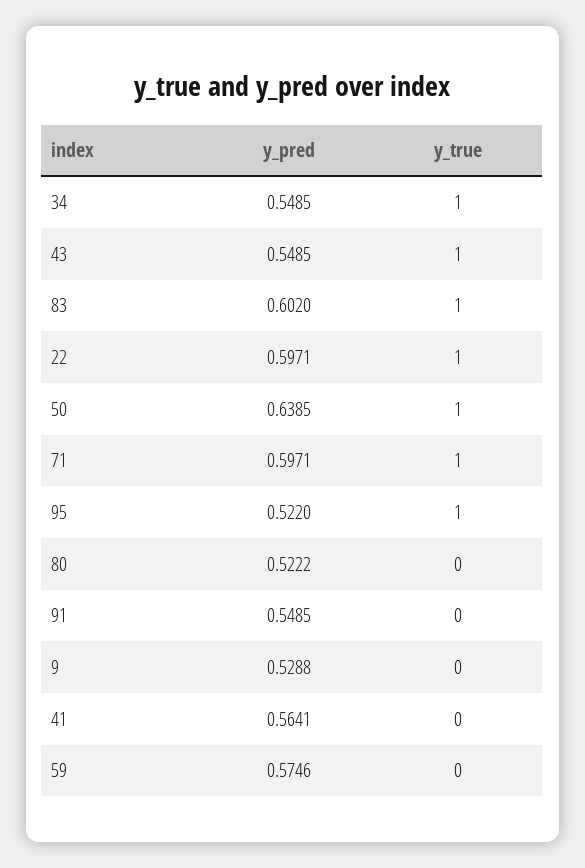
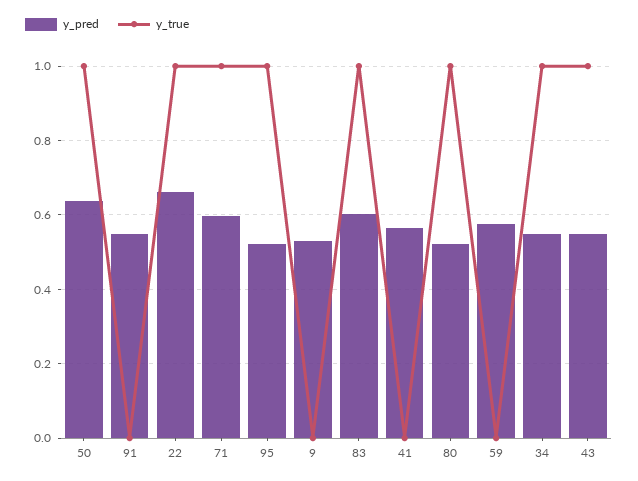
y_pred, 22: 0.5971 -> 0.66
y_true, 80: 0 -> 1

